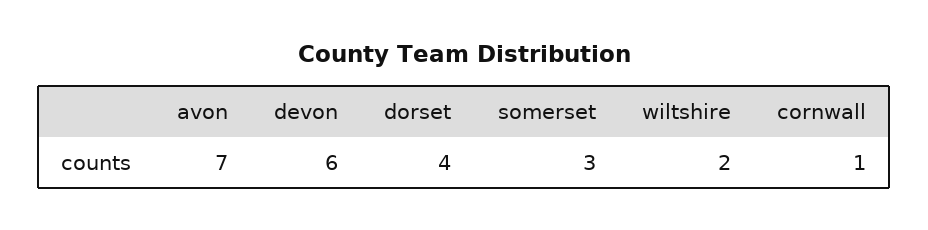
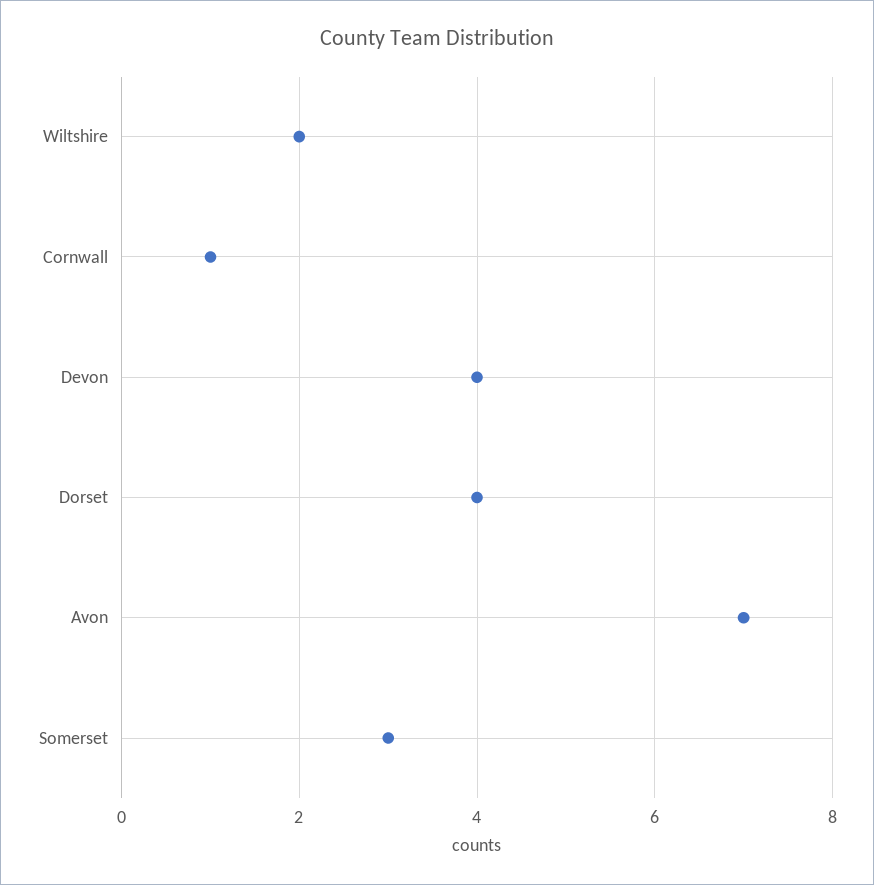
devon: 6 -> 4

